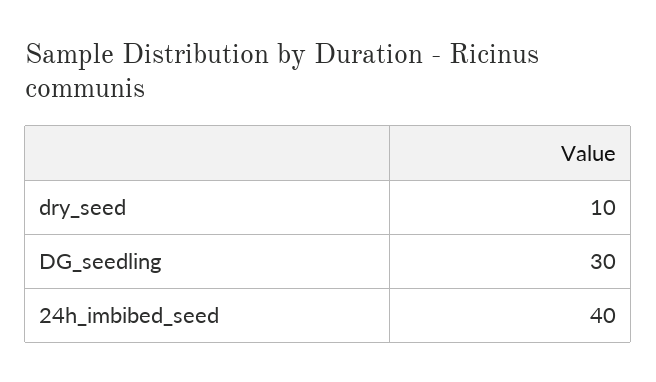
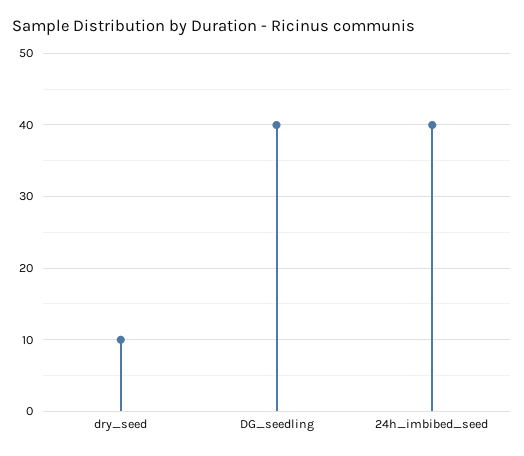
DG_seedling: 30 -> 40

